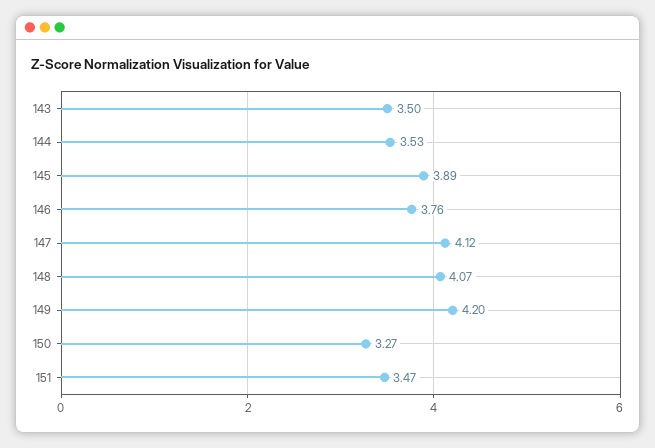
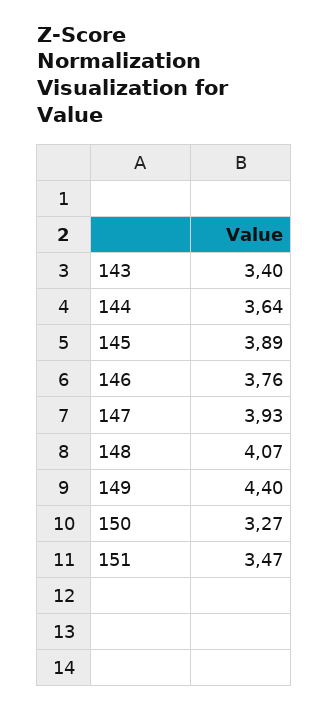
143: 3.5 -> 3.4
144: 3.53 -> 3.64
147: 4.12 -> 3.93
149: 4.2 -> 4.4

